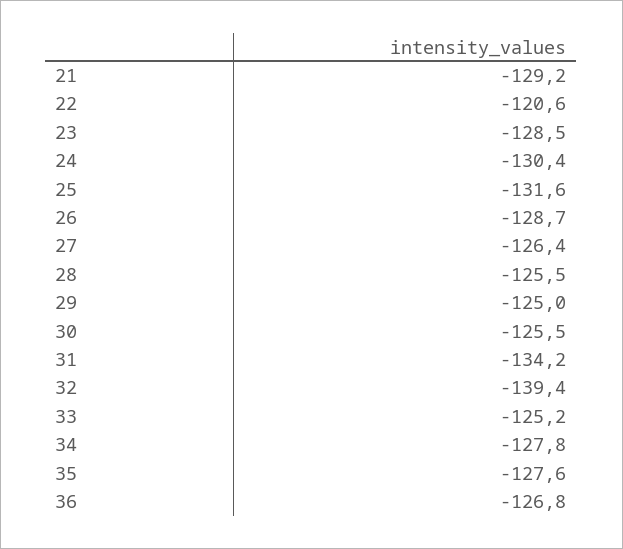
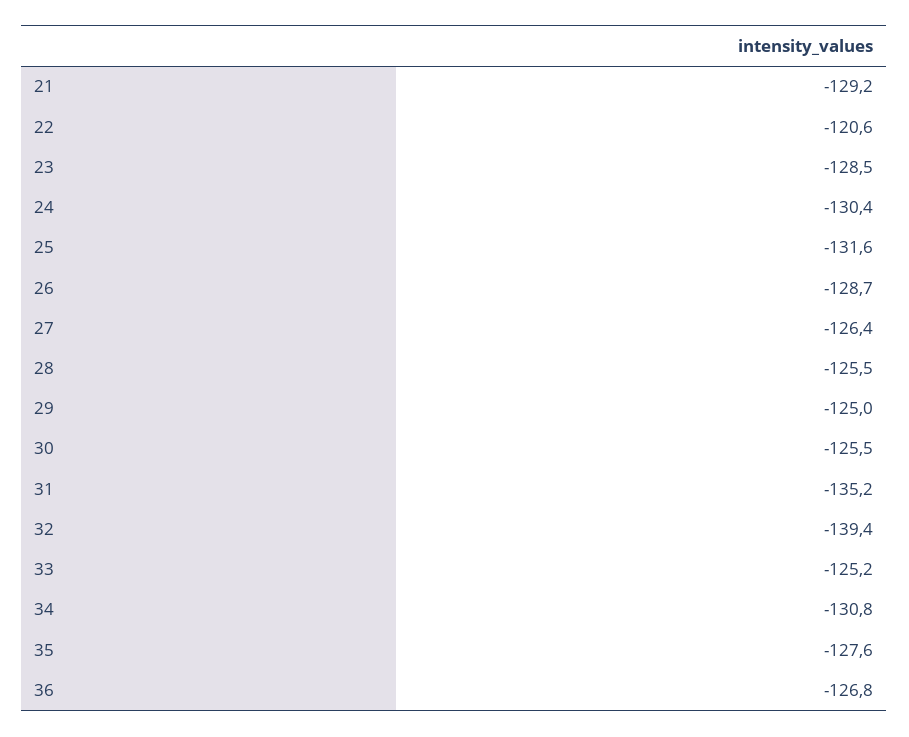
31: -134.2 -> -135.2
34: -127.8 -> -130.8

